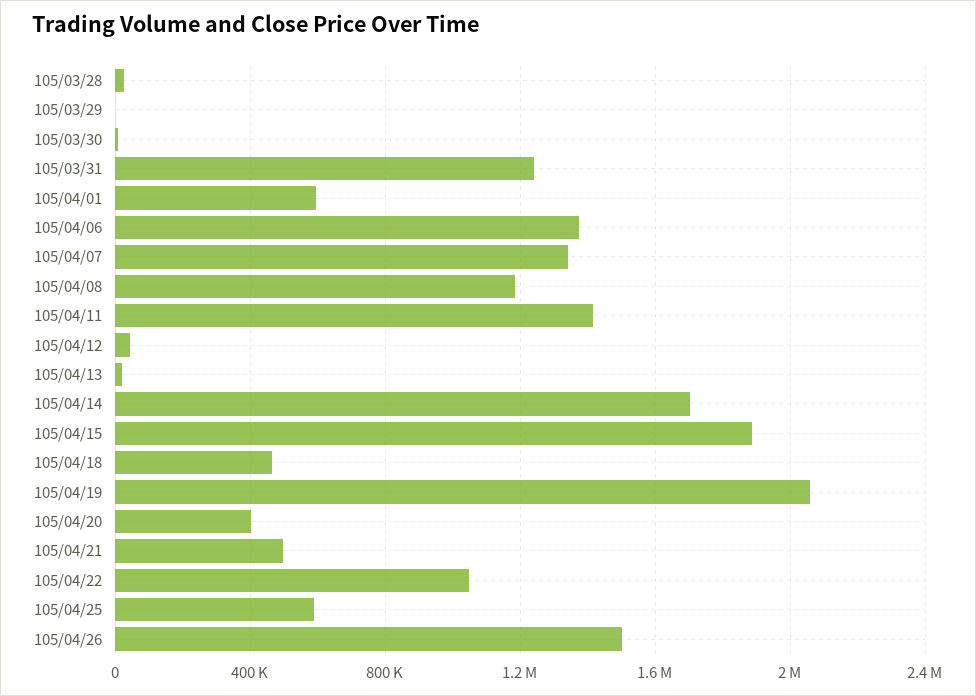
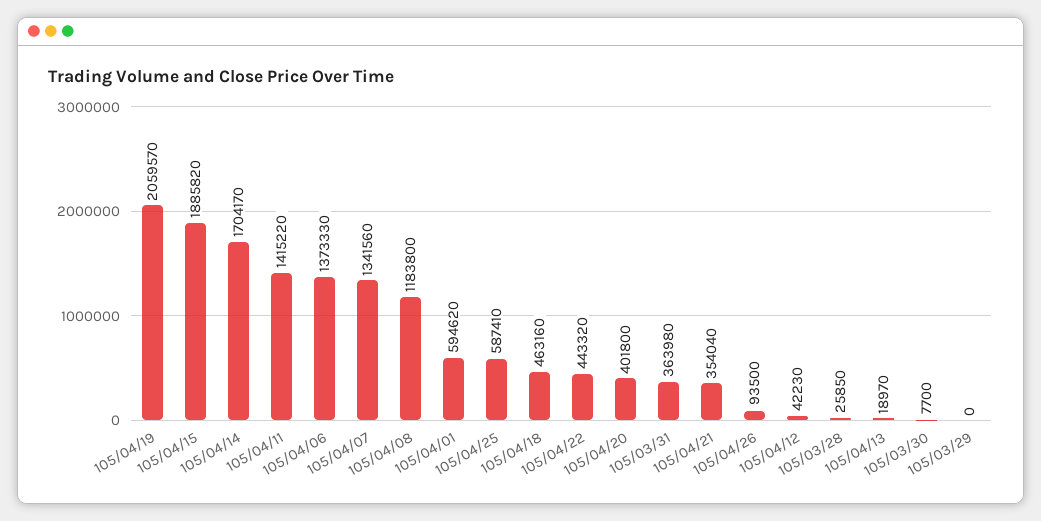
105/03/31: 1250000 -> 363980
105/04/21: 500000 -> 354040
105/04/22: 1050000 -> 443320
105/04/26: 1500000 -> 93500

